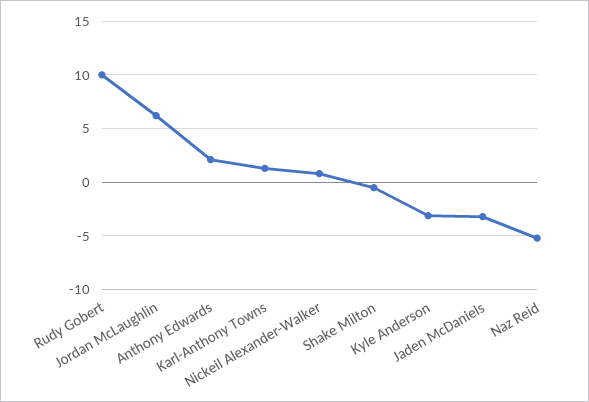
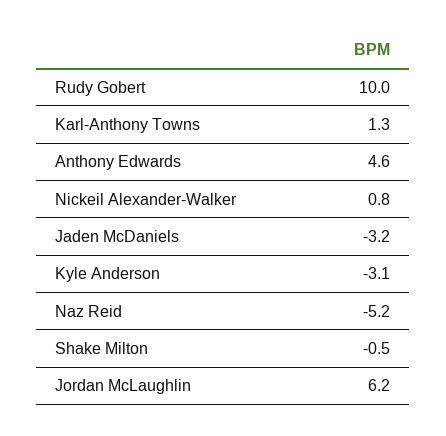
Anthony Edwards: 2 -> 4.6

